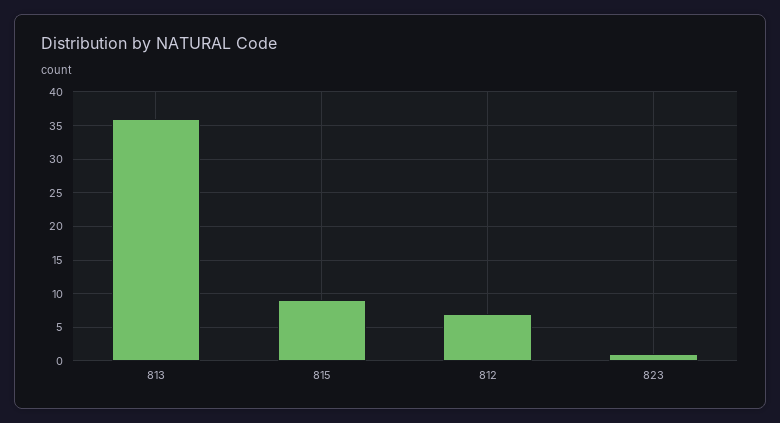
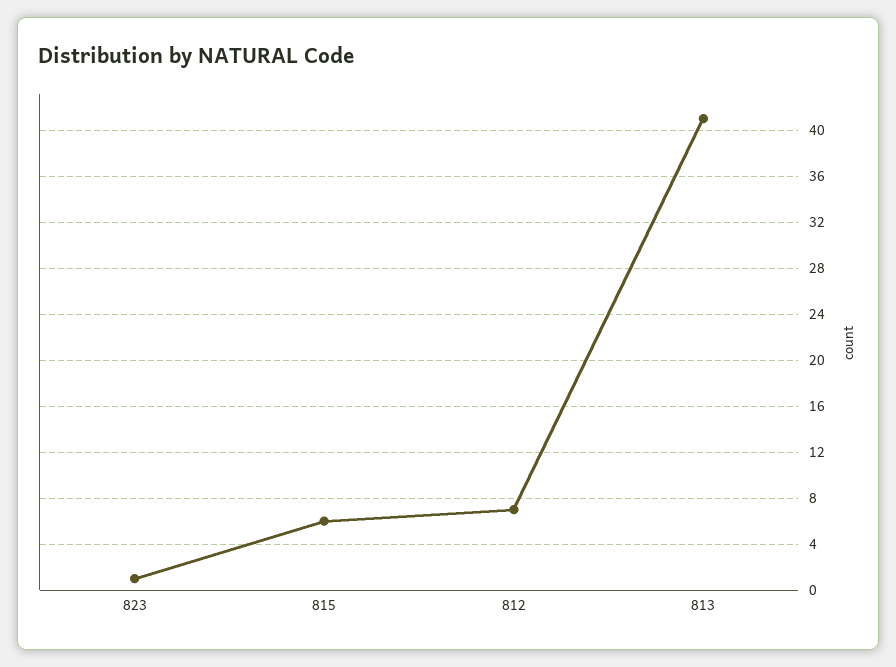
813: 36 -> 41
815: 9 -> 6

